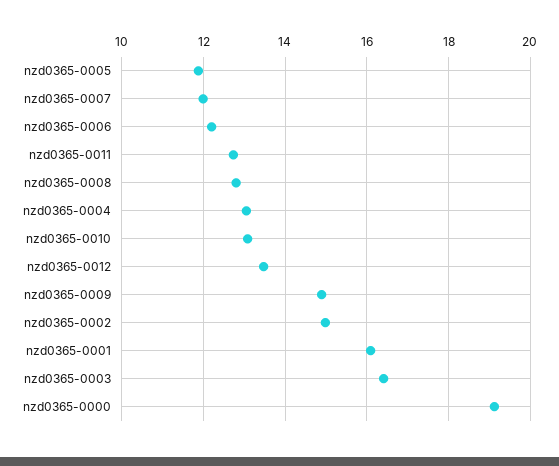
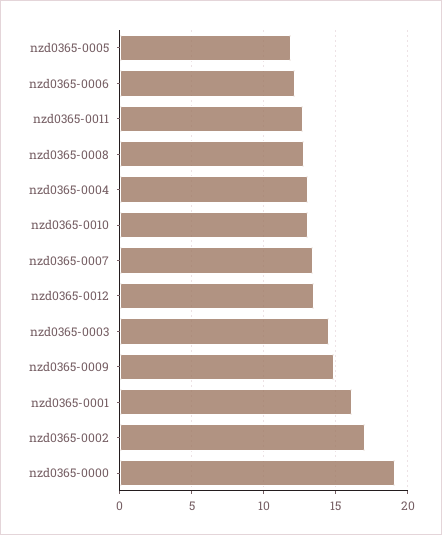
nzd0365-0007: 12 -> 13.5
nzd0365-0002: 15 -> 17
nzd0365-0003: 16.4 -> 14.5

